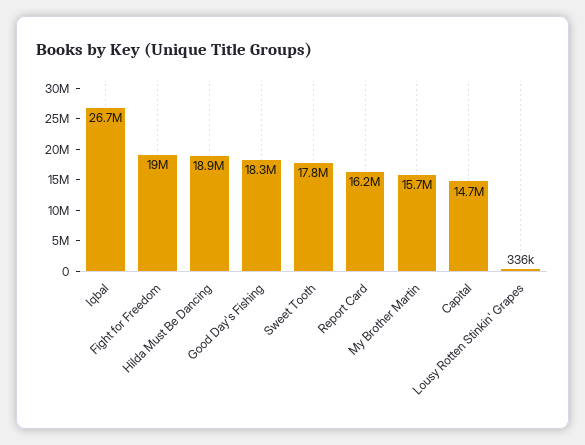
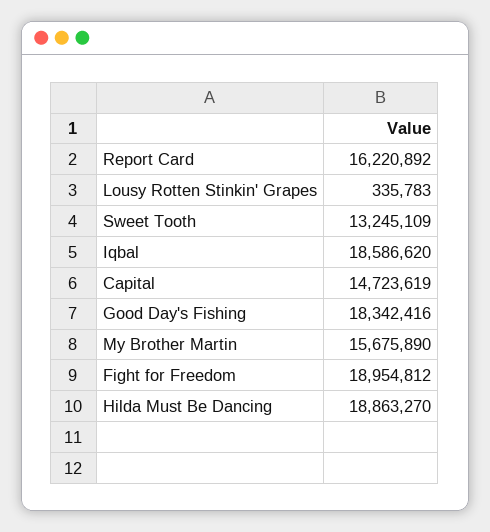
Iqbal: 26700000 -> 18586620
Sweet Tooth: 17800000 -> 13245109

